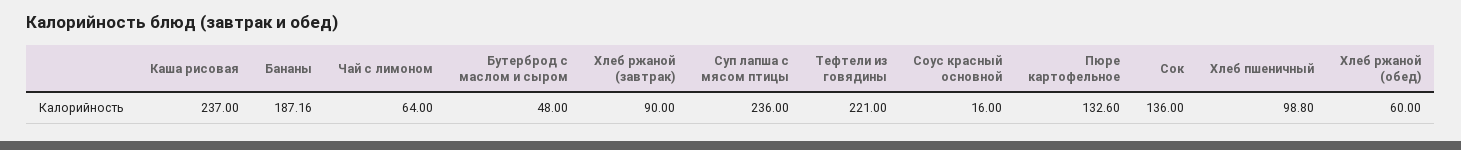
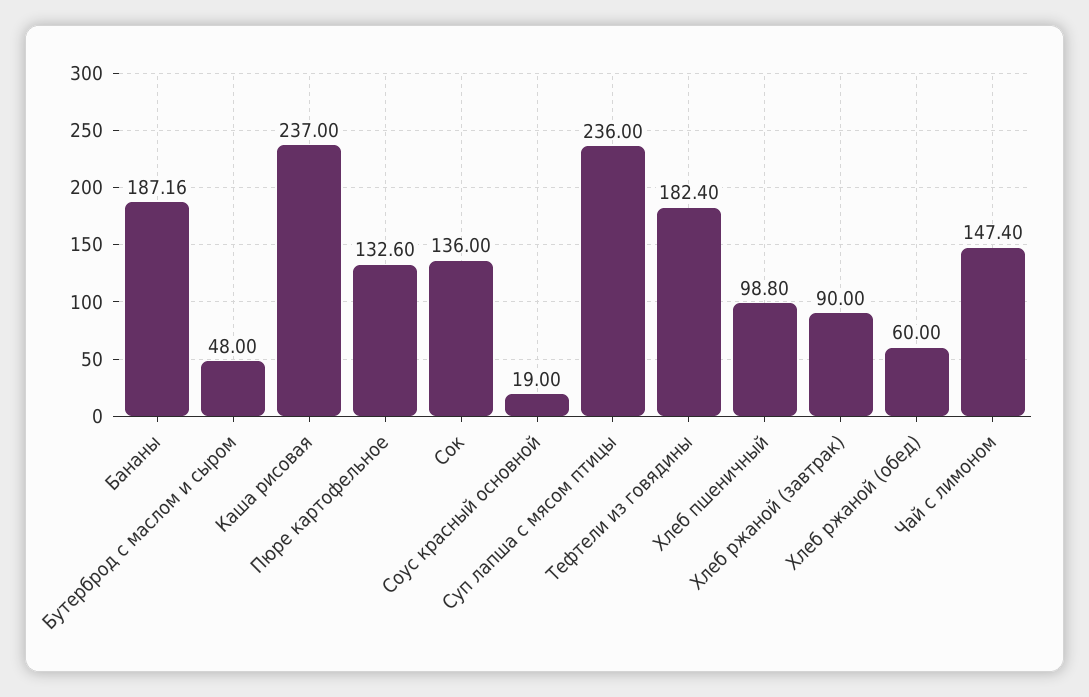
Чай с лимоном: 64 -> 147.4
Тефтели из говядины: 221 -> 182.4
Соус красный основной: 16 -> 19

